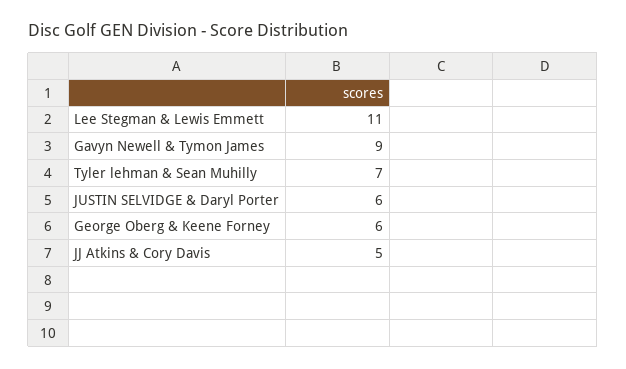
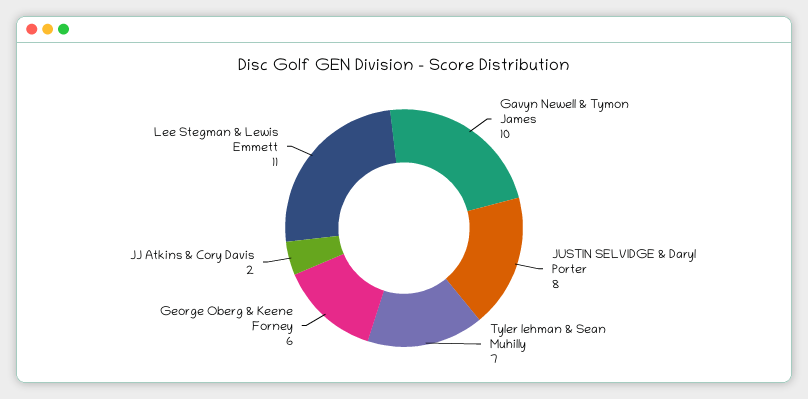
Gavyn Newell & Tymon James: 9 -> 10
JUSTIN SELVIDGE & Daryl Porter: 6 -> 8
JJ Atkins & Cory Davis: 5 -> 2

